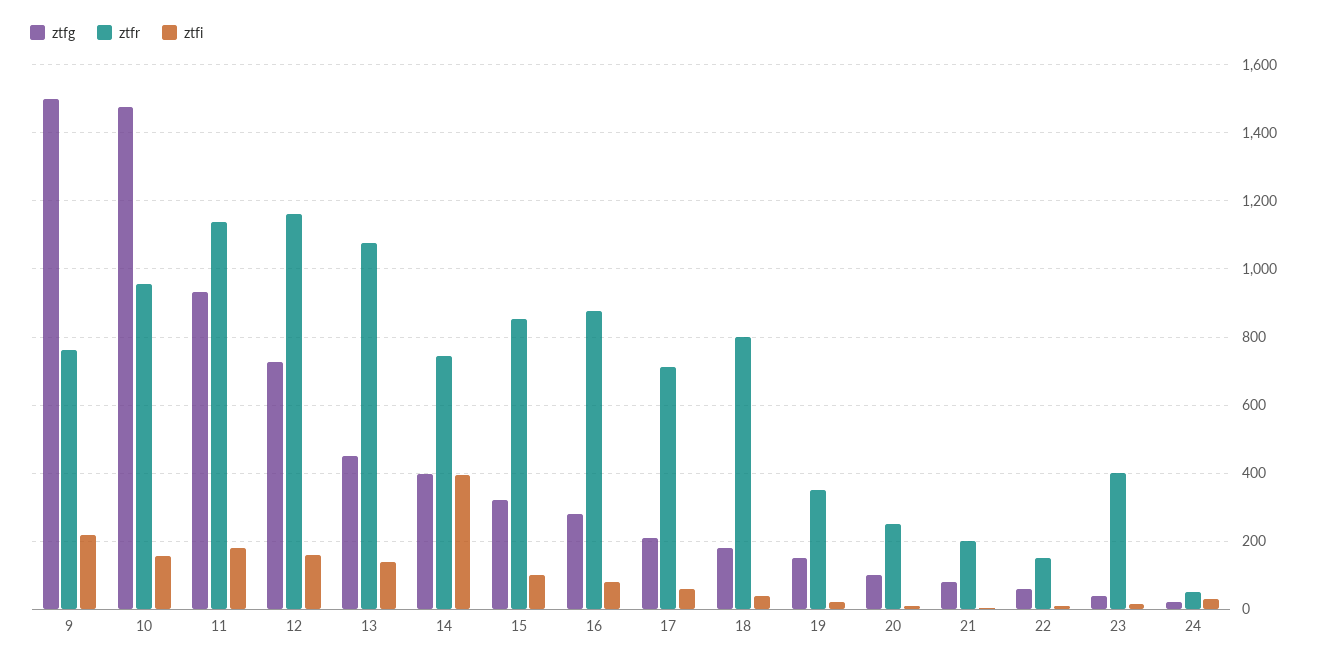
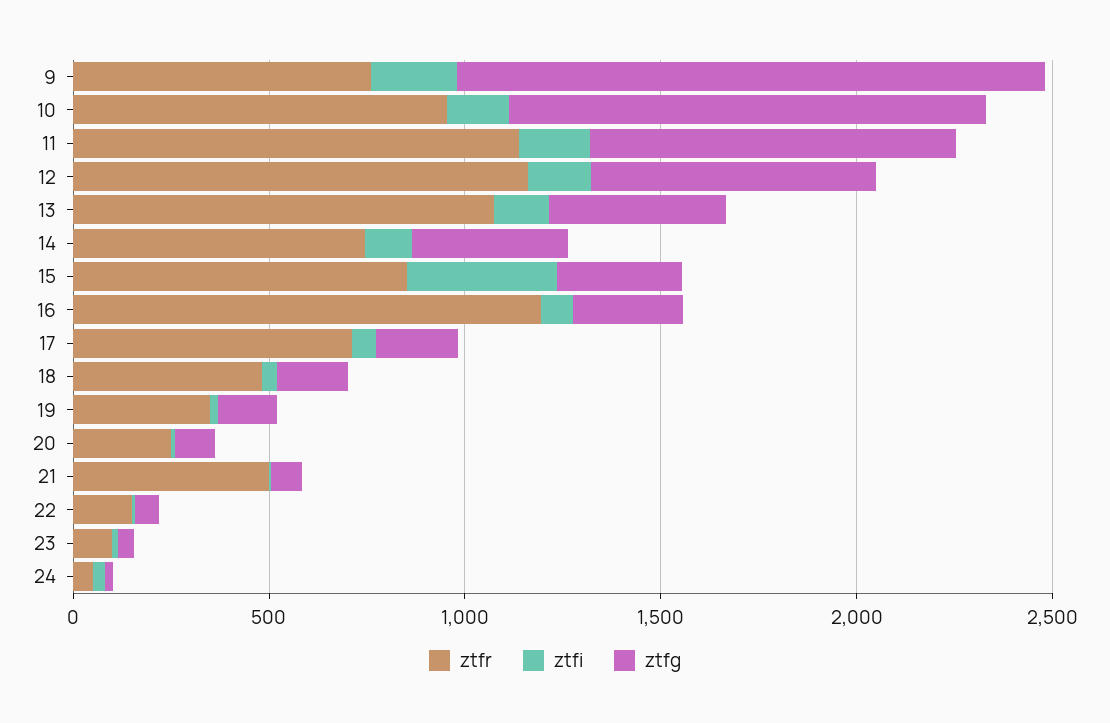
ztfg, 10: 1480 -> 1200
ztfi, 14: 400 -> 100
ztfi, 15: 100 -> 400
ztfr, 16: 880 -> 1200
ztfr, 18: 800 -> 500
ztfr, 21: 200 -> 500
ztfr, 23: 400 -> 100

